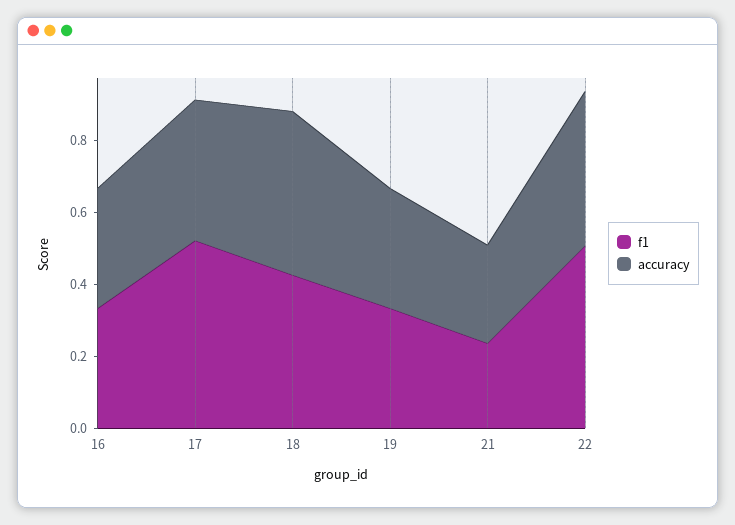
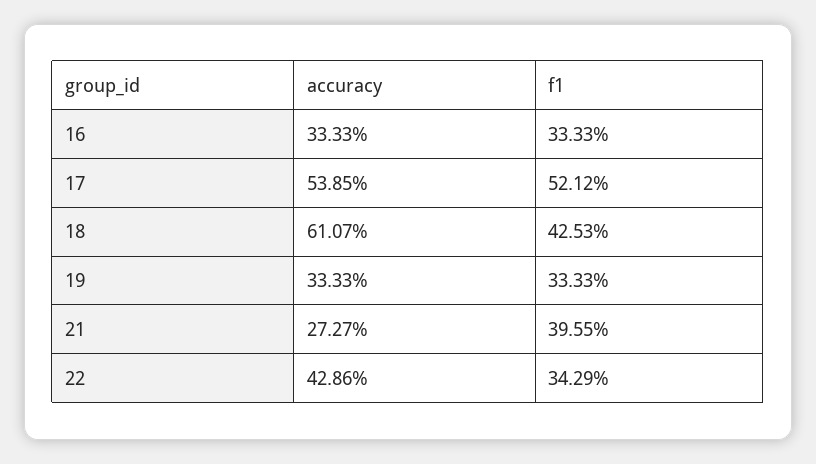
accuracy, 17: 0.4 -> 0.5385
accuracy, 18: 0.45 -> 0.6107
f1, 21: 0.25 -> 0.3955
f1, 22: 0.5 -> 0.3429

